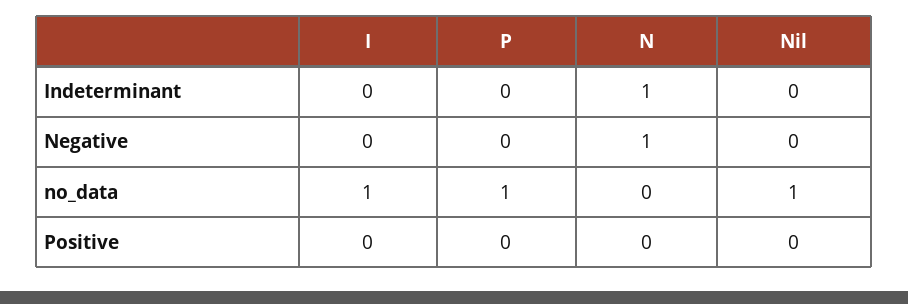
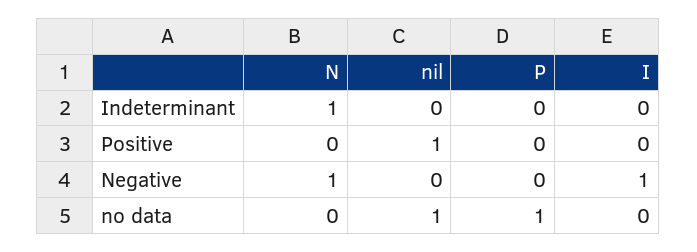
I, Negative: 0 -> 1
I, no_data: 1 -> 0
Nil, Positive: 0 -> 1

